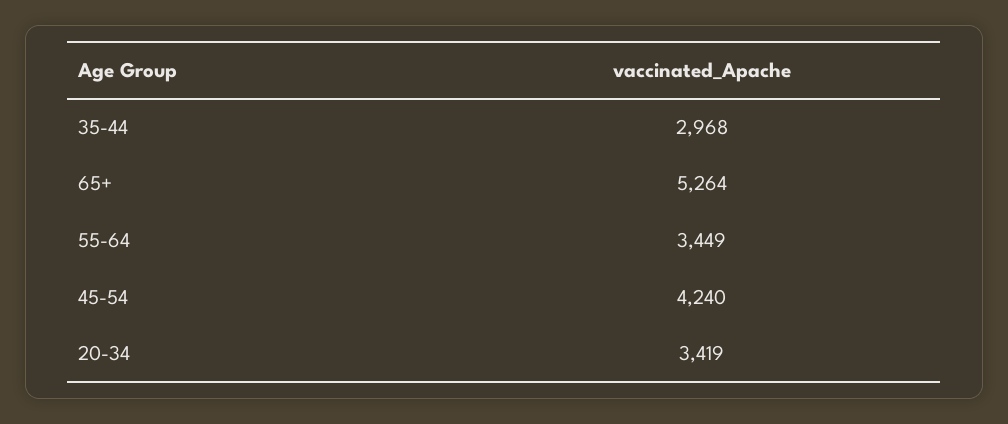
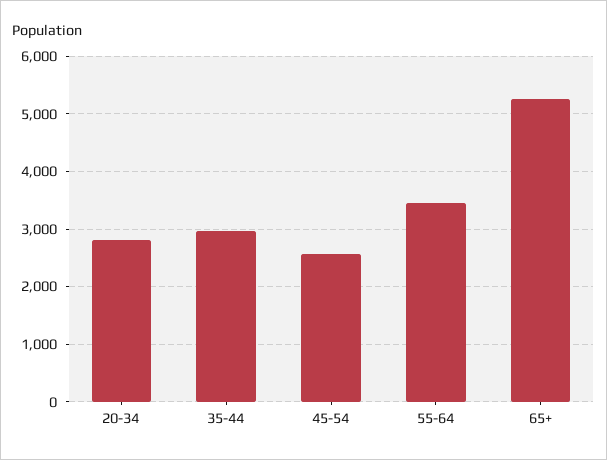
45-54: 4240 -> 2600
20-34: 3419 -> 2800

